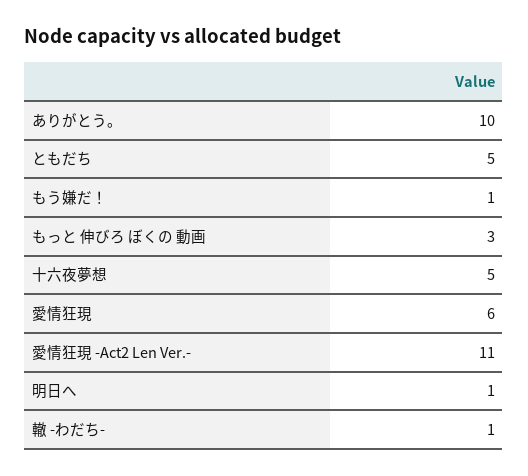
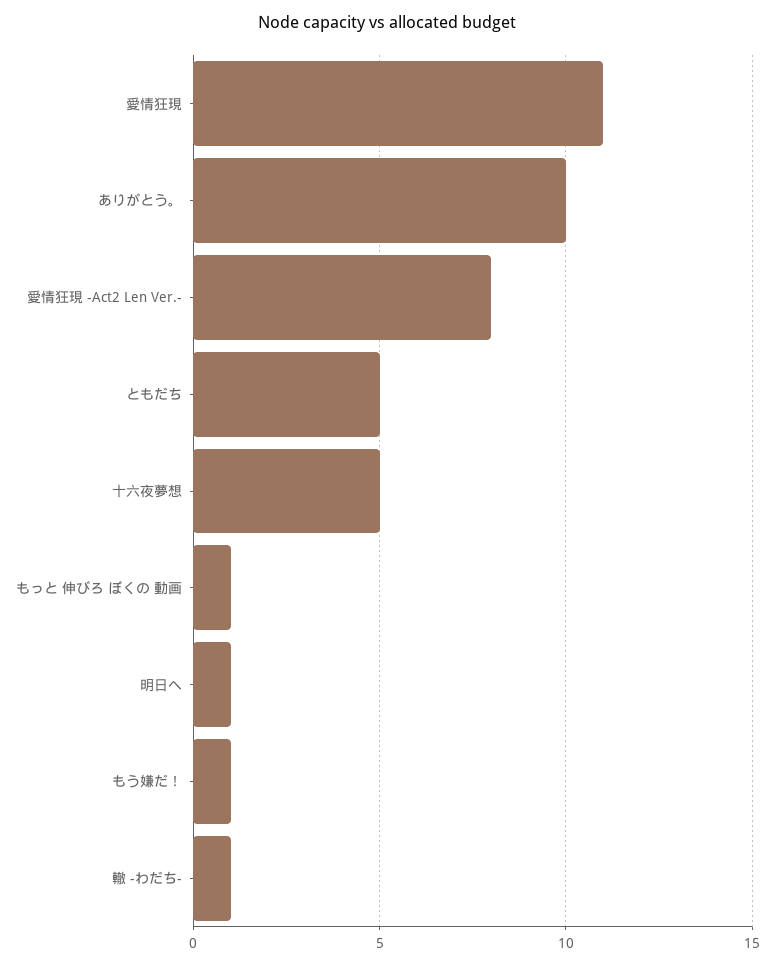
もっと 伸びろ ぼくの 動画: 3 -> 1
愛情狂現: 6 -> 11
愛情狂現 -Act2 Len Ver.-: 11 -> 8

